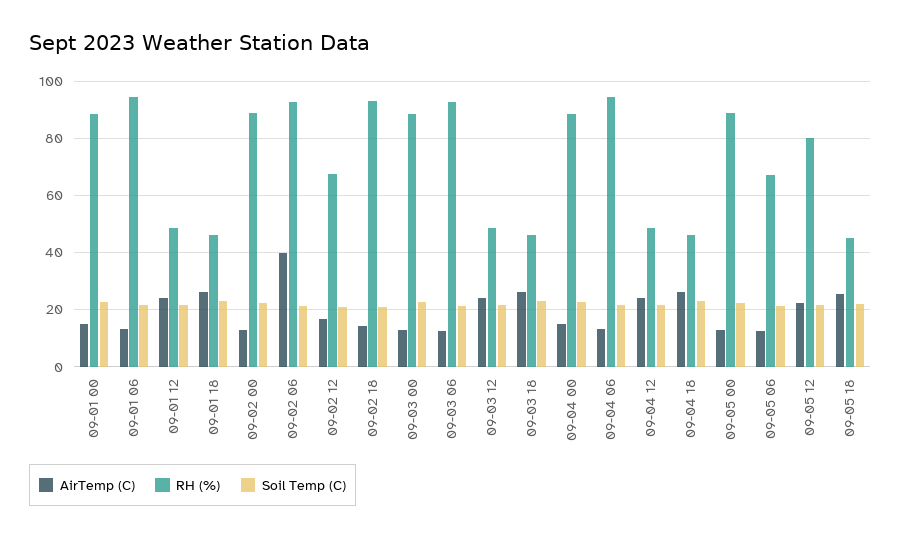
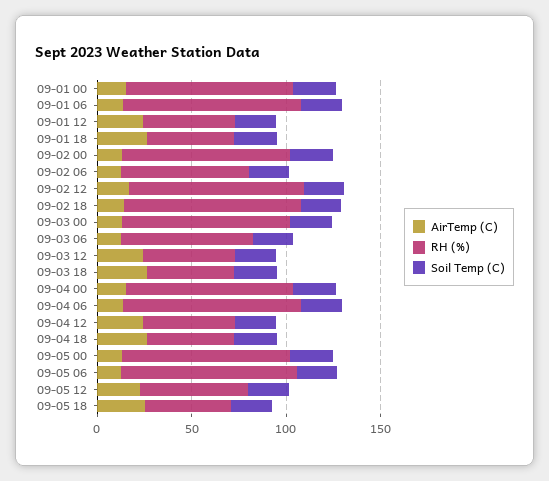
AirTemp (C), 09-02 06: 40 -> 10
RH (%), 09-02 06: 92.5 -> 70
RH (%), 09-02 12: 67.5 -> 90
RH (%), 09-03 06: 92.5 -> 70
RH (%), 09-05 06: 67.5 -> 90
RH (%), 09-05 12: 80 -> 60

